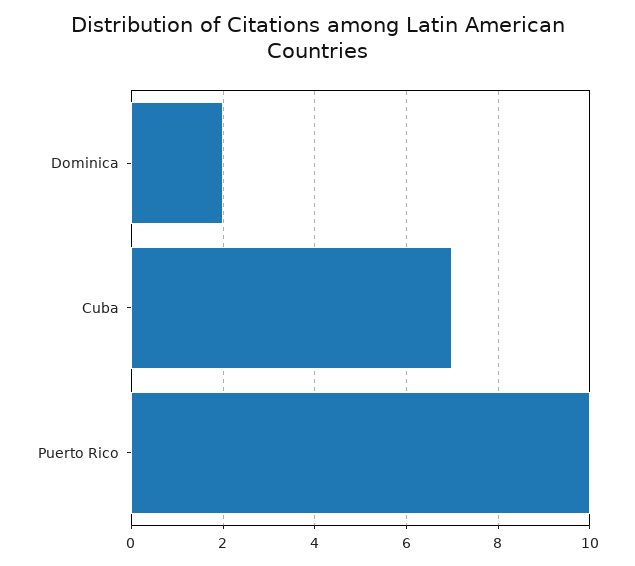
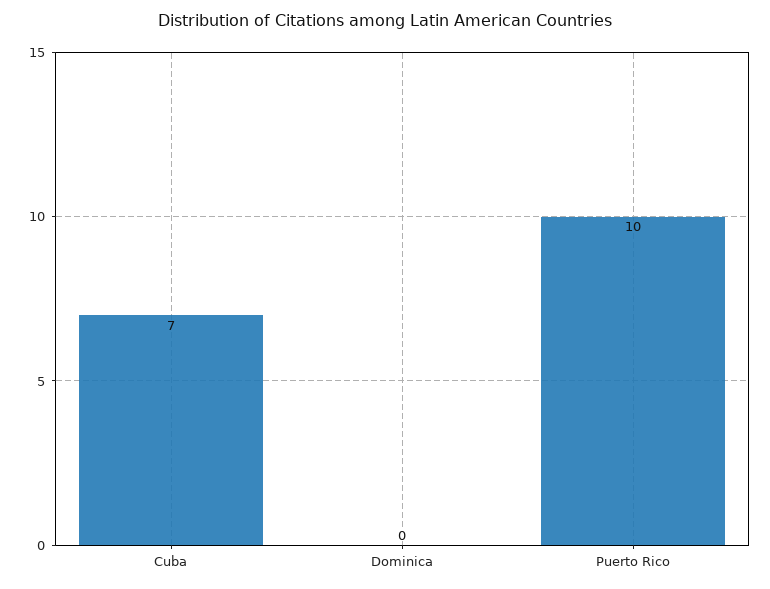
Dominica: 2 -> 0

